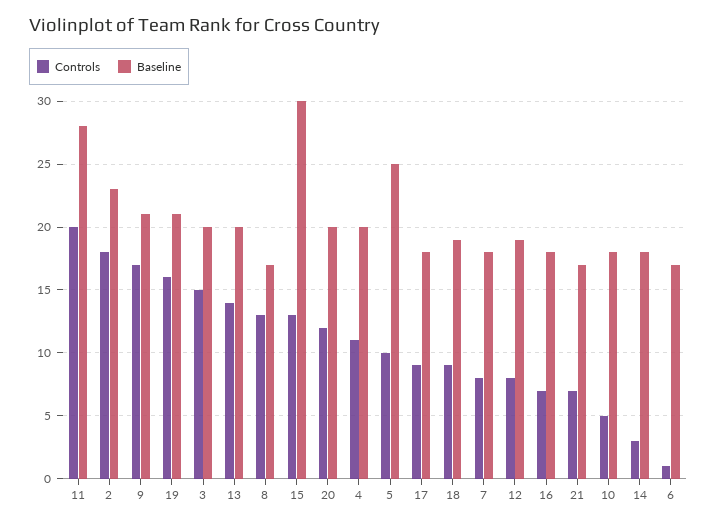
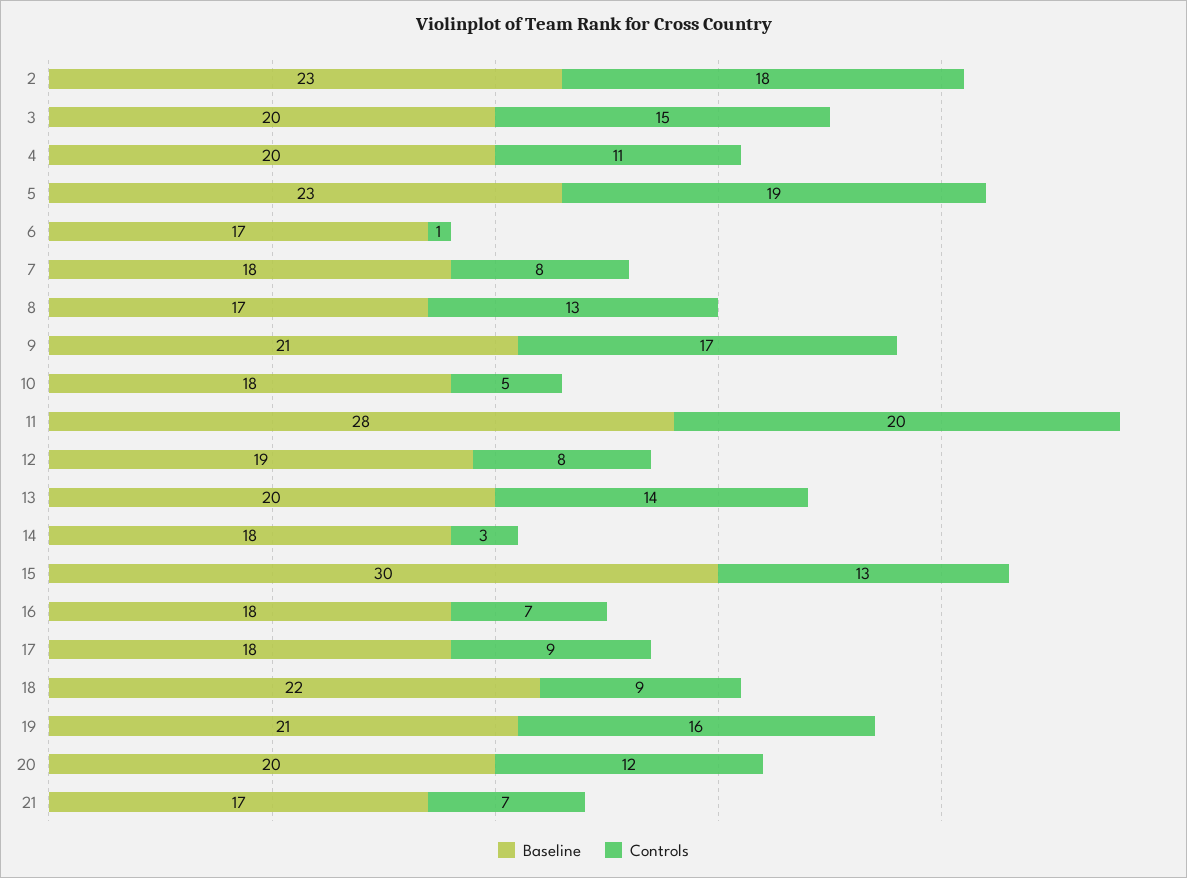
Controls, 5: 10 -> 19
Baseline, 5: 25 -> 23
Baseline, 18: 19 -> 22

